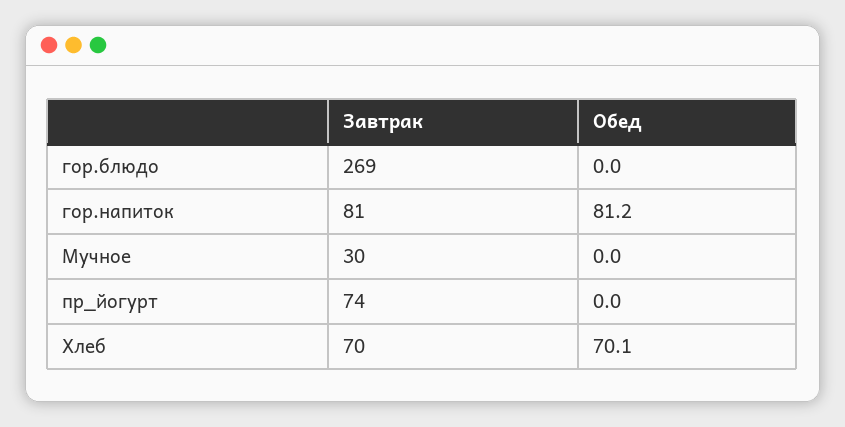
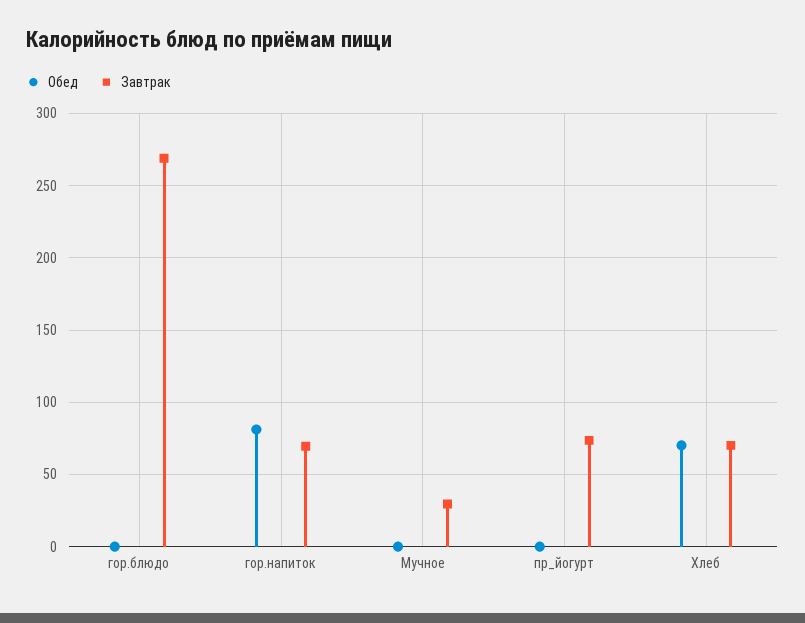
Завтрак, гор.напиток: 81 -> 70

